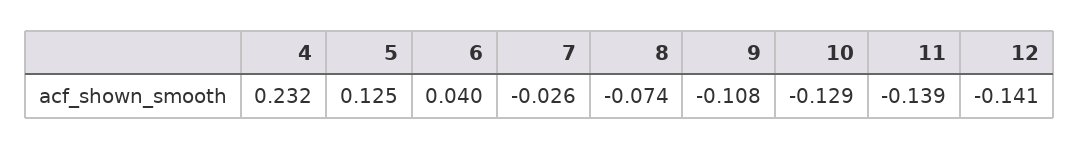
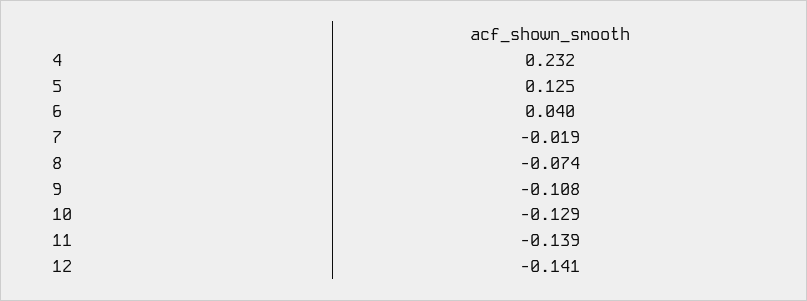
7: -0.026 -> -0.019

